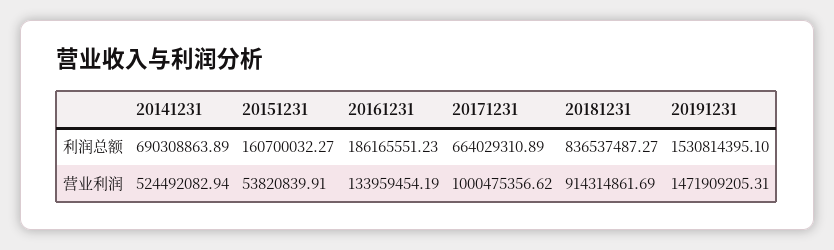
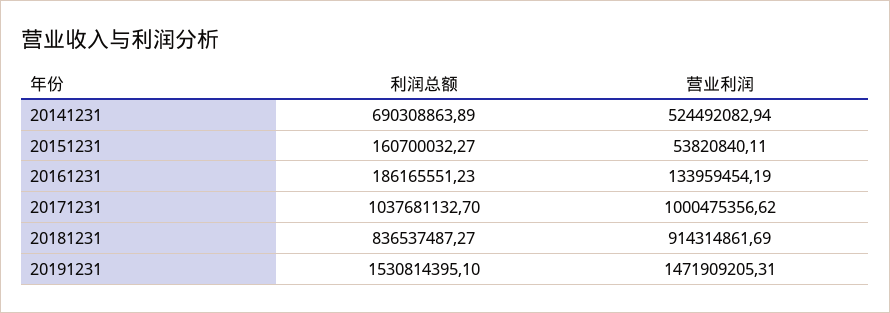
20171231, 利润总额: 664029310.89 -> 1037681132.7
20151231, 营业利润: 53820839.91 -> 53820840.11

